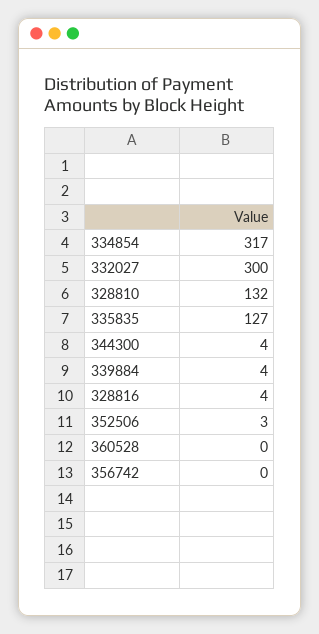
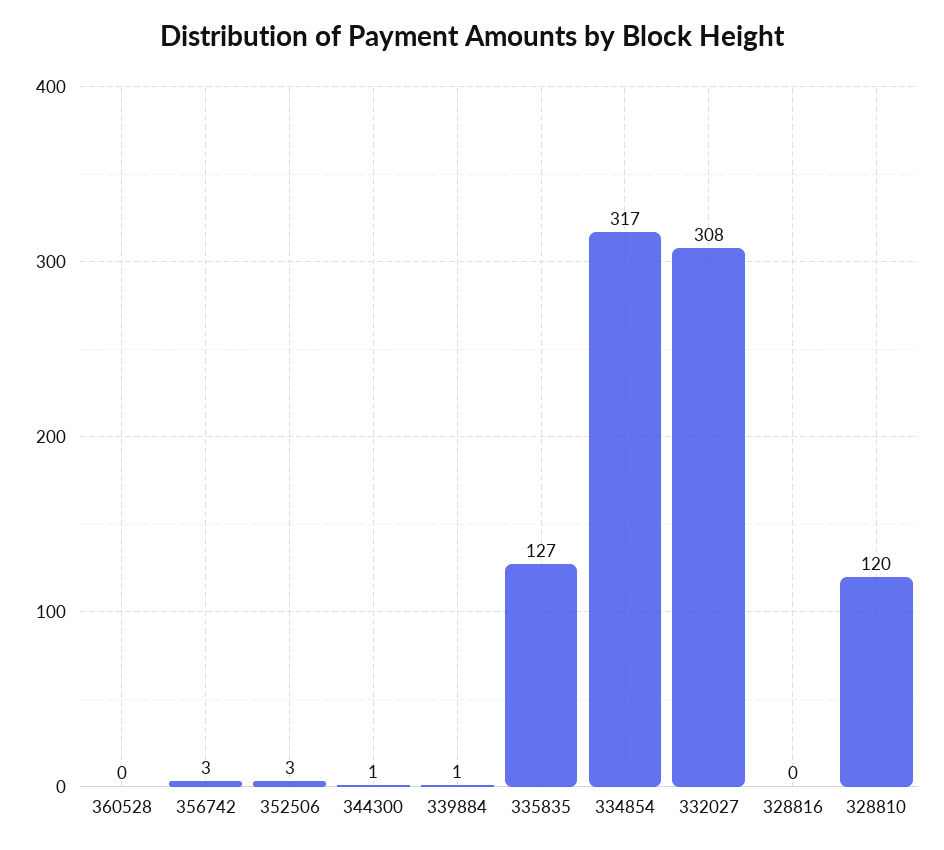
332027: 300 -> 308
328810: 132 -> 120
344300: 4 -> 1
339884: 4 -> 1
328816: 4 -> 0
356742: 0 -> 3

